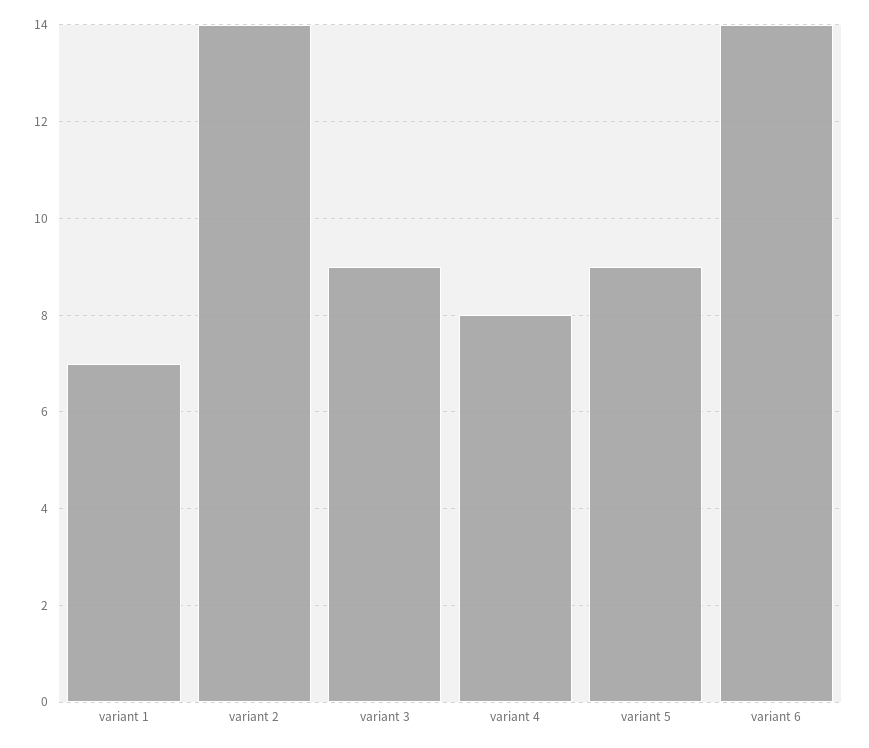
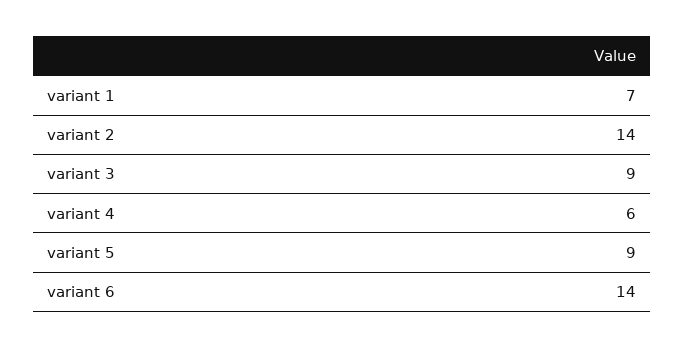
variant 4: 8 -> 6

